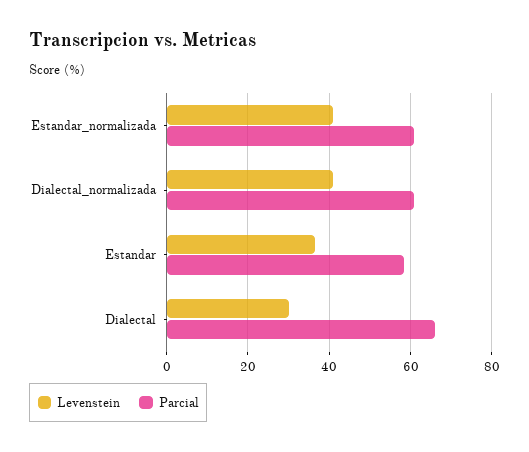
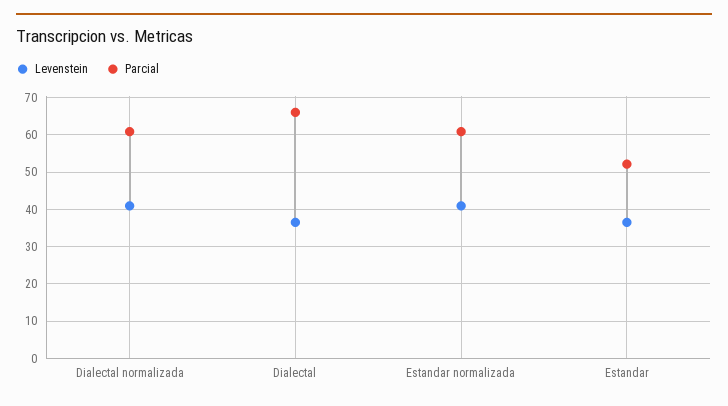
Parcial, Estandar: 58 -> 52
Levenstein, Dialectal: 30 -> 36

